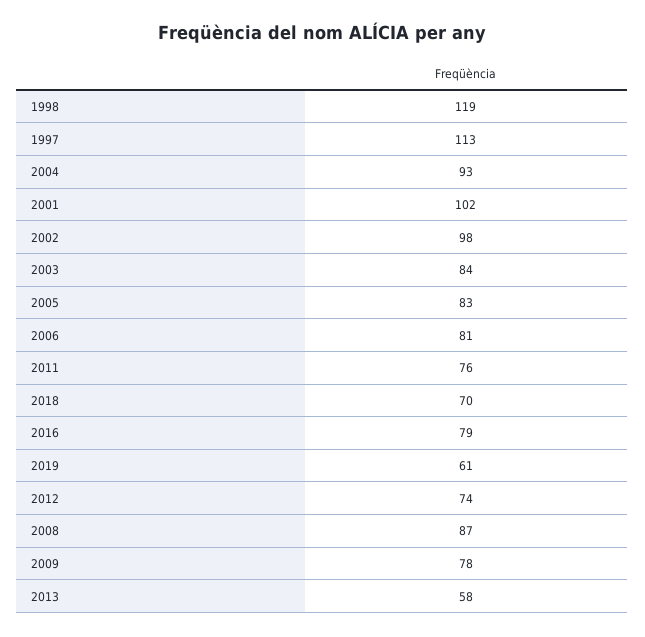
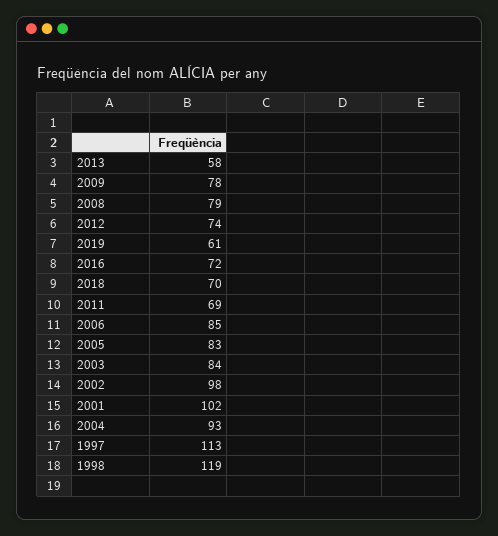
2006: 81 -> 85
2011: 76 -> 69
2016: 79 -> 72
2008: 87 -> 79

